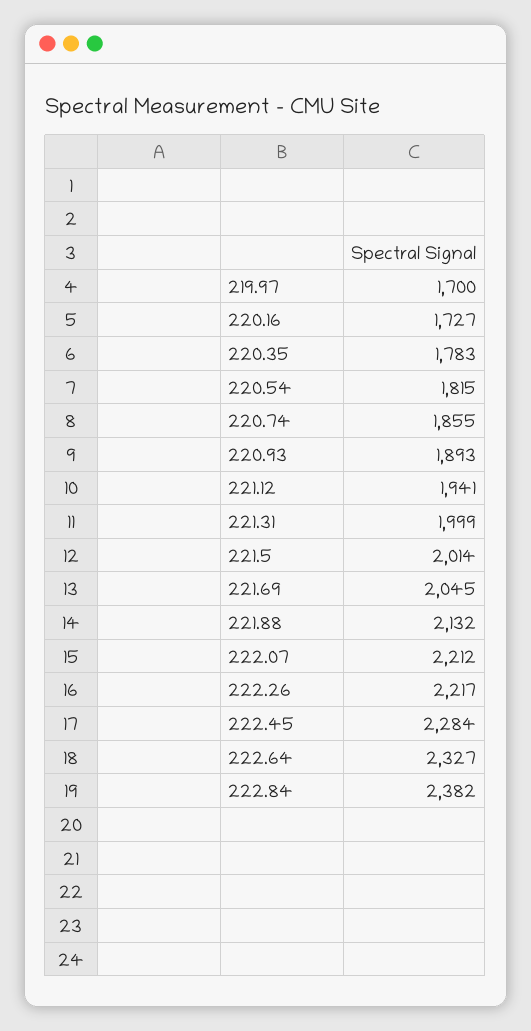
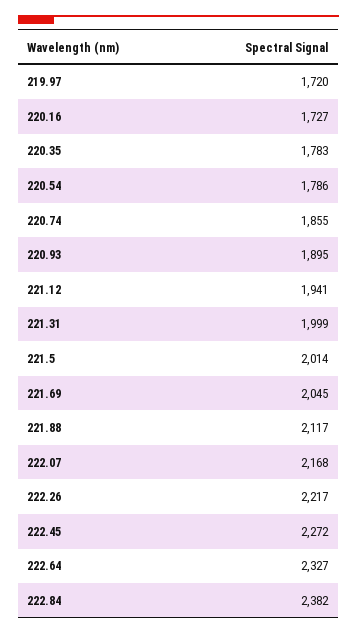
219.97: 1700 -> 1720
220.54: 1815 -> 1786
220.93: 1893 -> 1895
221.88: 2132 -> 2117
222.07: 2212 -> 2168
222.45: 2284 -> 2272

